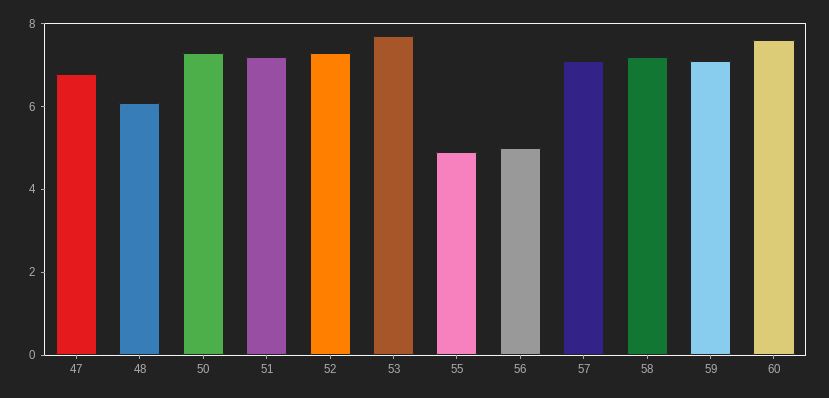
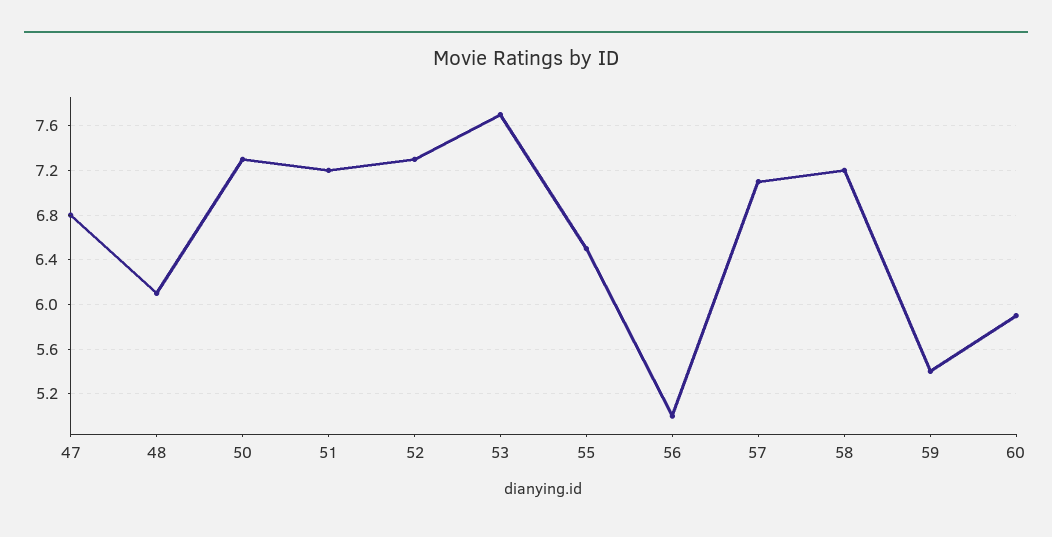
55: 5 -> 6.5
59: 7 -> 5.4
60: 7.5 -> 5.9

